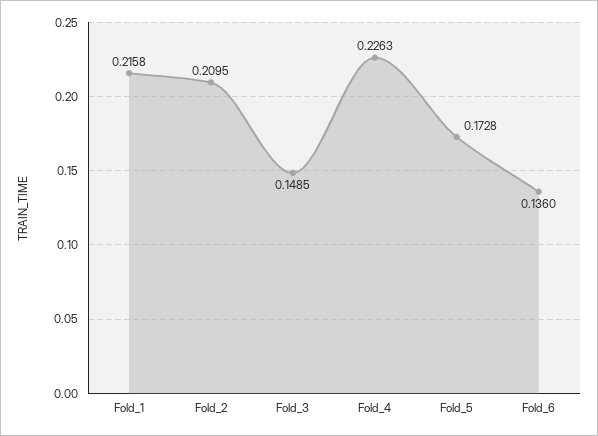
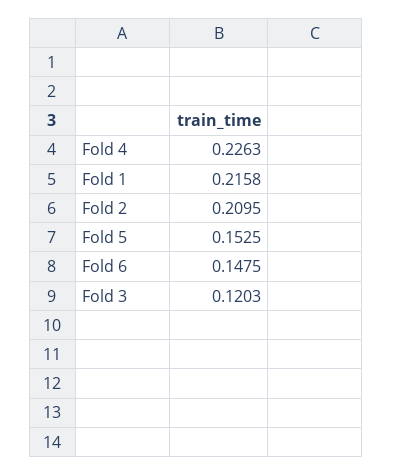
Fold_3: 0.1485 -> 0.1203
Fold_5: 0.1728 -> 0.1525
Fold_6: 0.136 -> 0.1475

